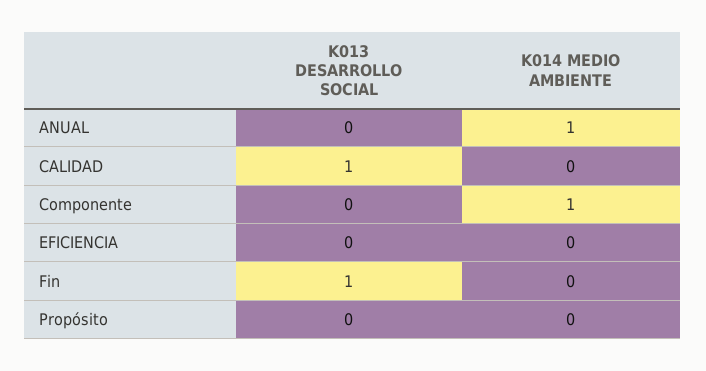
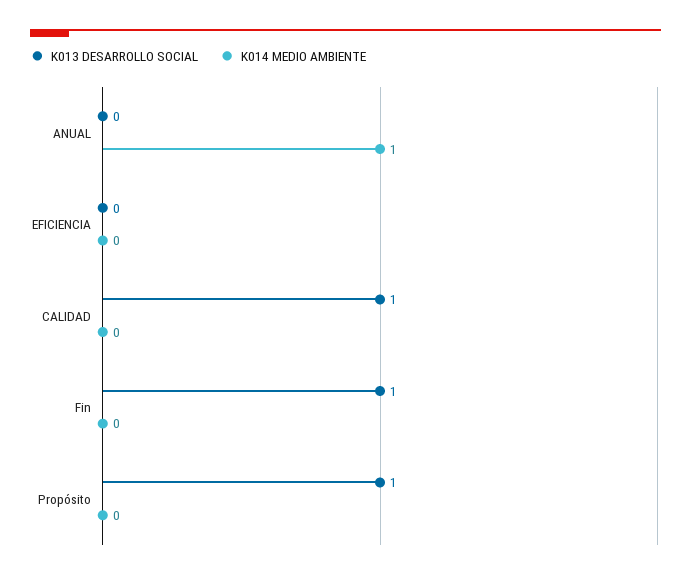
K013 DESARROLLO SOCIAL, Componente: 0 -> none
K014 MEDIO AMBIENTE, Componente: 1 -> none
K013 DESARROLLO SOCIAL, Propósito: 0 -> 1

